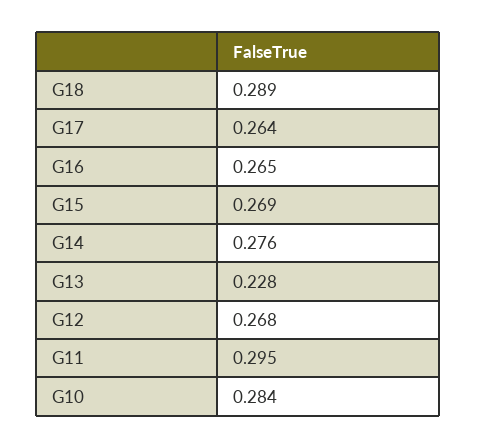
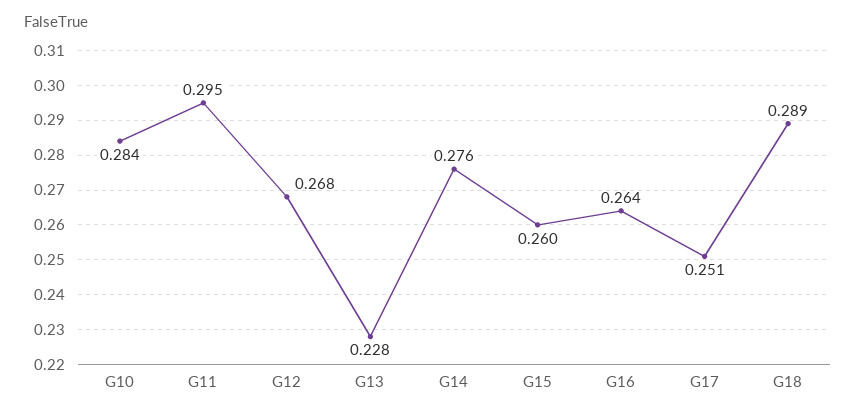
G17: 0.264 -> 0.251
G16: 0.265 -> 0.264
G15: 0.269 -> 0.26

